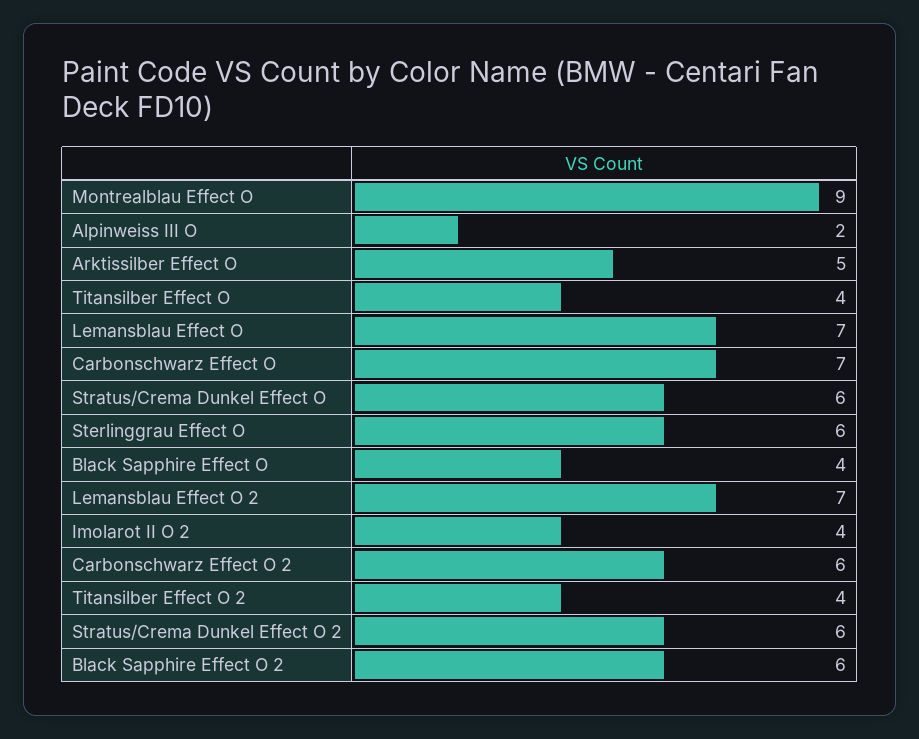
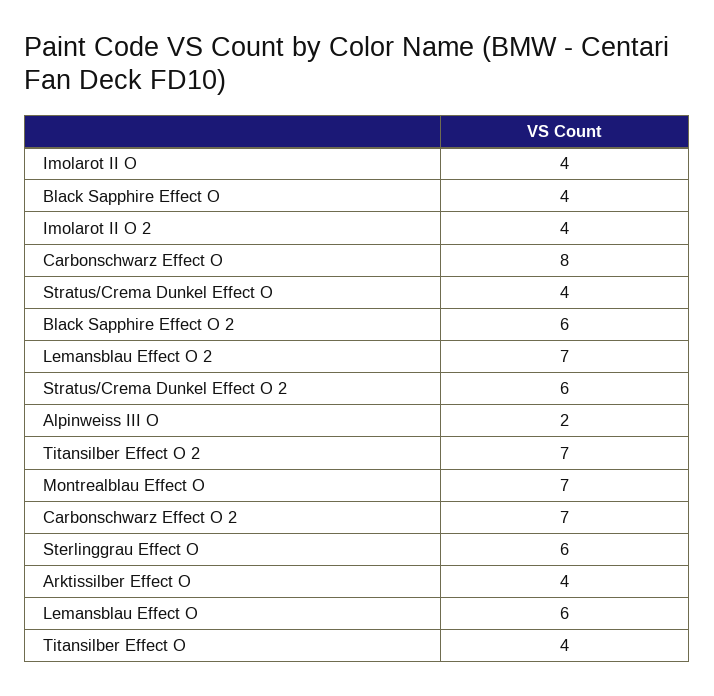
Montrealblau Effect O: 9 -> 7
Arktissilber Effect O: 5 -> 4
Lemansblau Effect O: 7 -> 6
Carbonschwarz Effect O: 7 -> 8
Stratus/Crema Dunkel Effect O: 6 -> 4
Carbonschwarz Effect O 2: 6 -> 7
Titansilber Effect O 2: 4 -> 7
Imolarot II O: none -> 4

